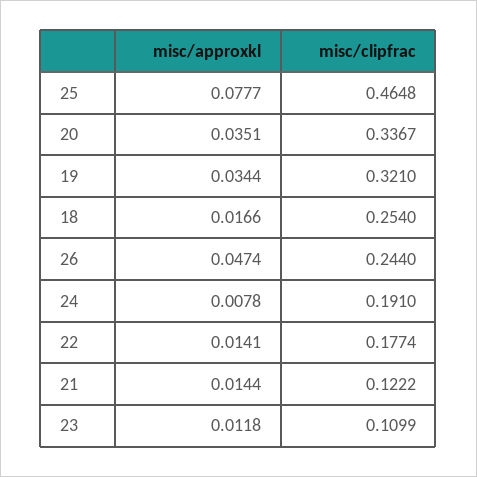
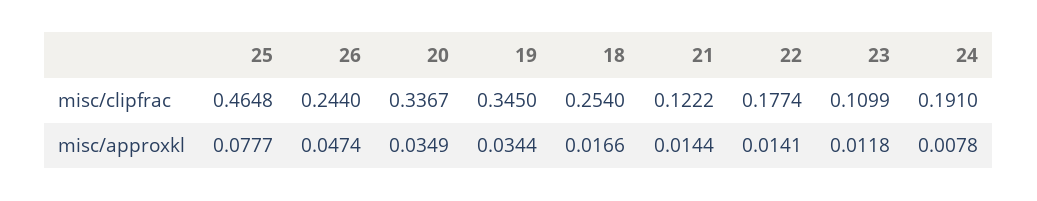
misc/approxkl, 20: 0.0351 -> 0.0349
misc/clipfrac, 19: 0.321 -> 0.345

